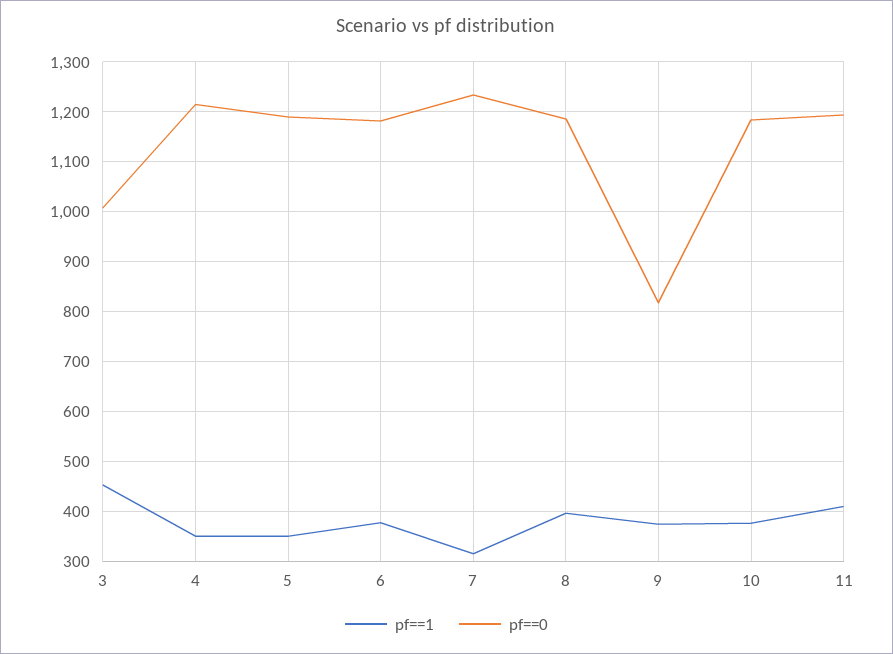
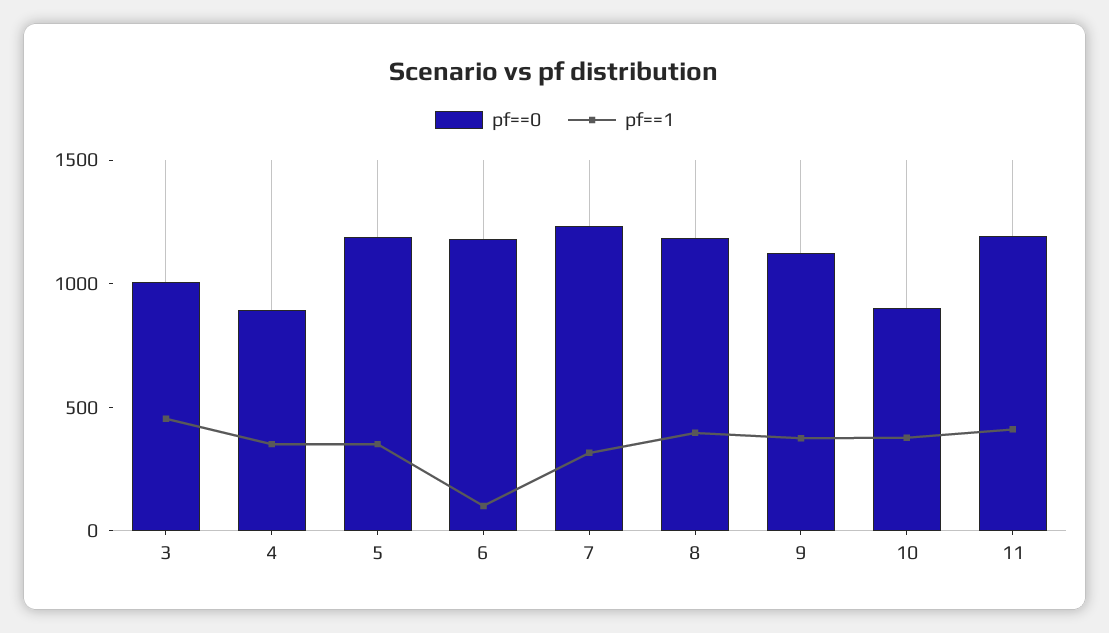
pf==0, 4: 1220 -> 900
pf==1, 6: 380 -> 100
pf==0, 9: 820 -> 1100
pf==0, 10: 1180 -> 900

